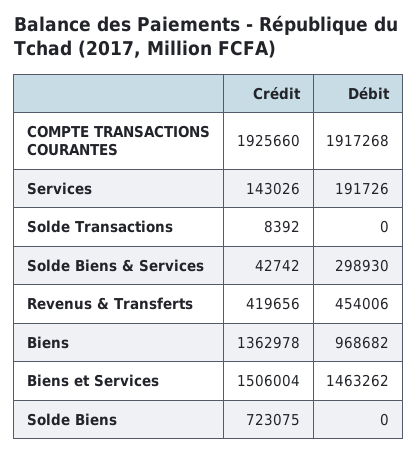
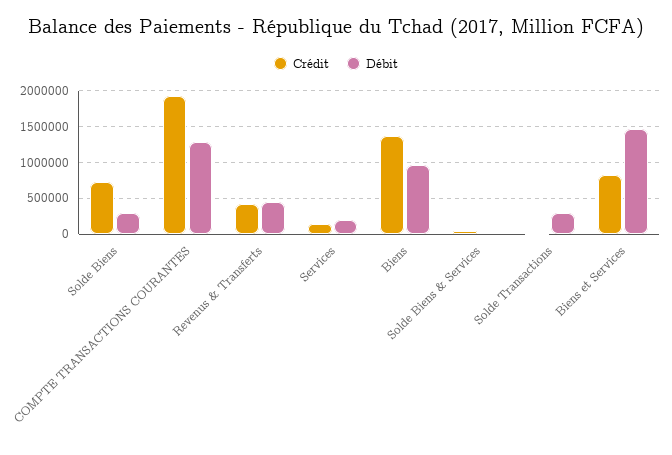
Débit, COMPTE TRANSACTIONS COURANTES: 1917268 -> 1300000
Débit, Solde Transactions: 0 -> 300000
Débit, Solde Biens & Services: 298930 -> 0
Crédit, Biens et Services: 1506004 -> 800000
Débit, Solde Biens: 0 -> 300000

